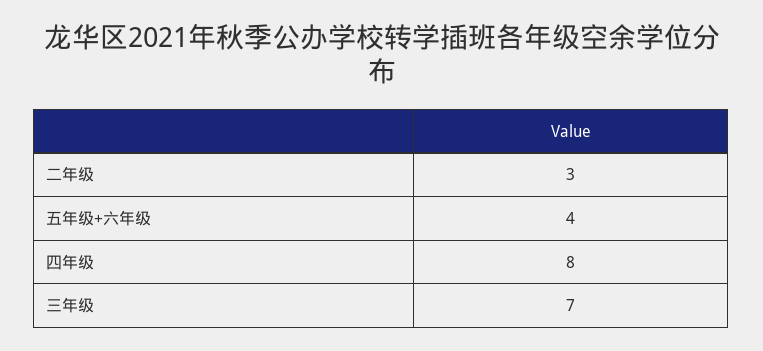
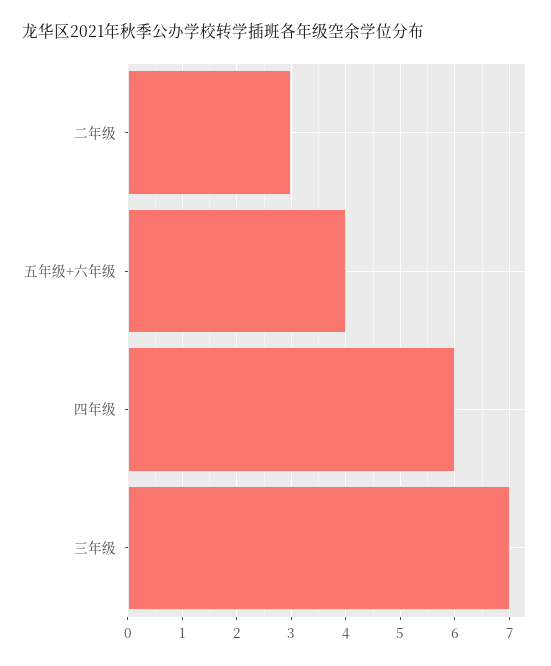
四年级: 8 -> 6

